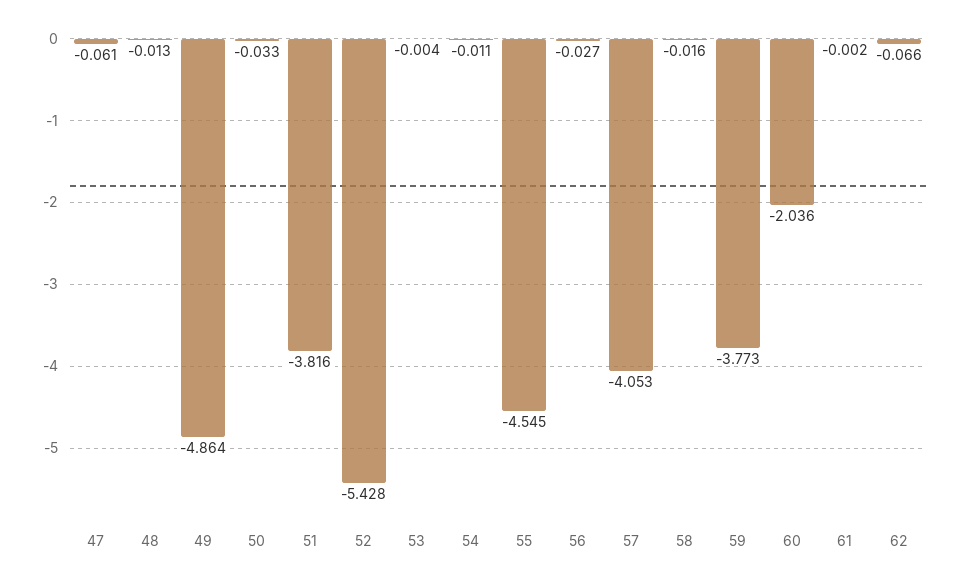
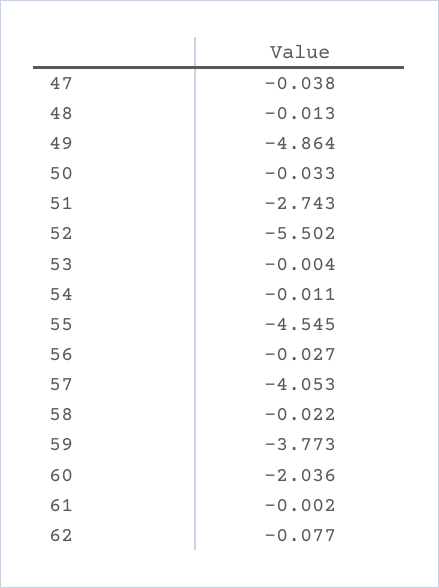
47: -0.061 -> -0.038
51: -3.816 -> -2.743
52: -5.428 -> -5.502
58: -0.016 -> -0.022
62: -0.066 -> -0.077

